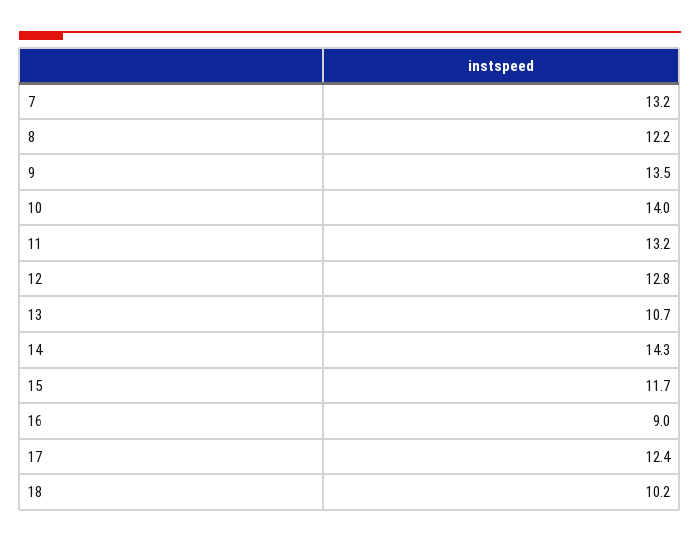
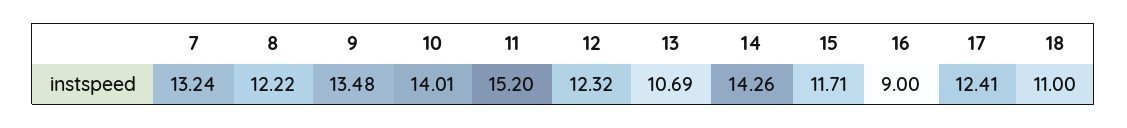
11: 13.2 -> 15.2
12: 12.8 -> 12.32
18: 10.2 -> 11

